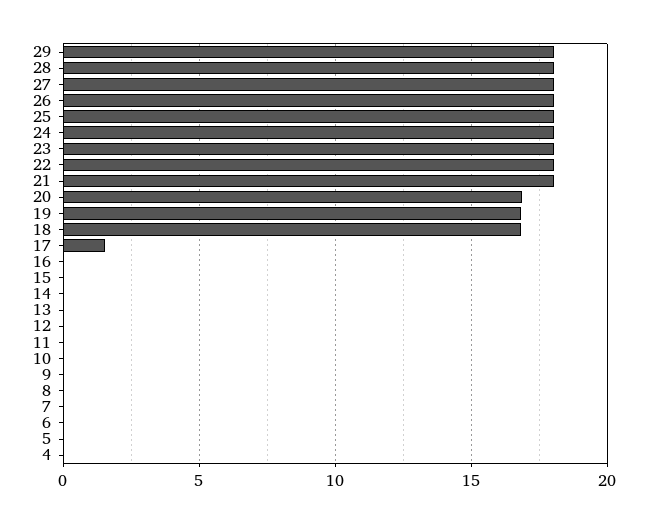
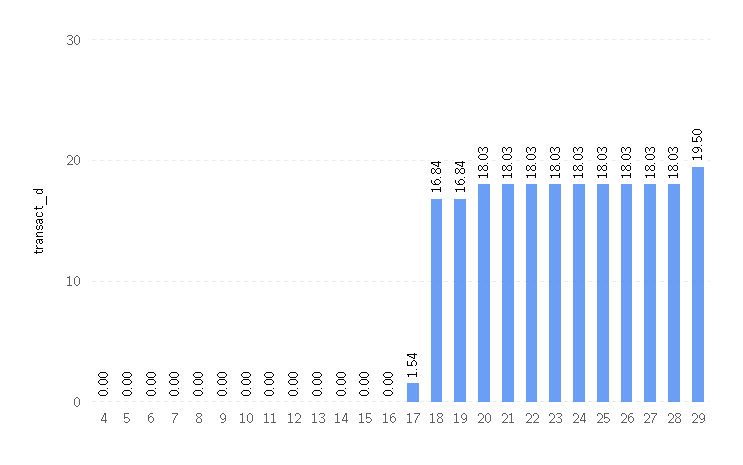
29: 18 -> 19.5
20: 17 -> 18.03

